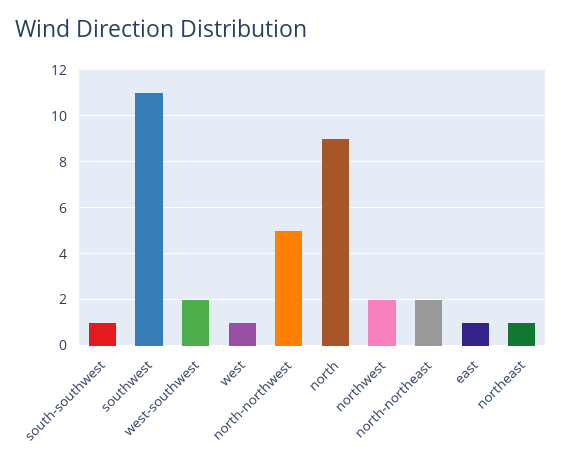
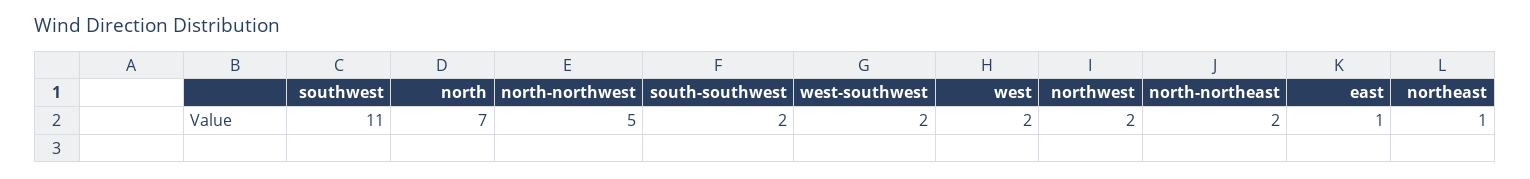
south-southwest: 1 -> 2
west: 1 -> 2
north: 9 -> 7

